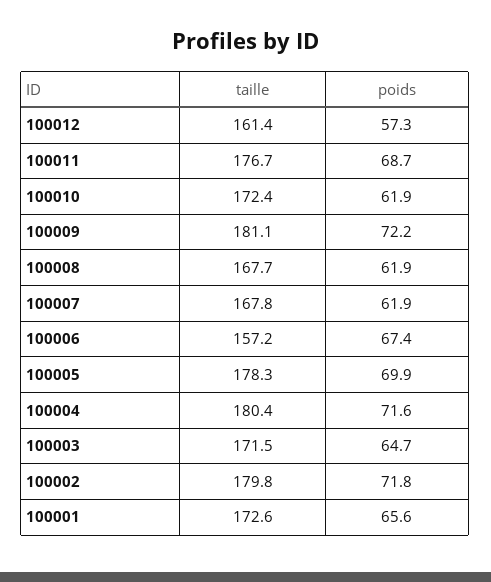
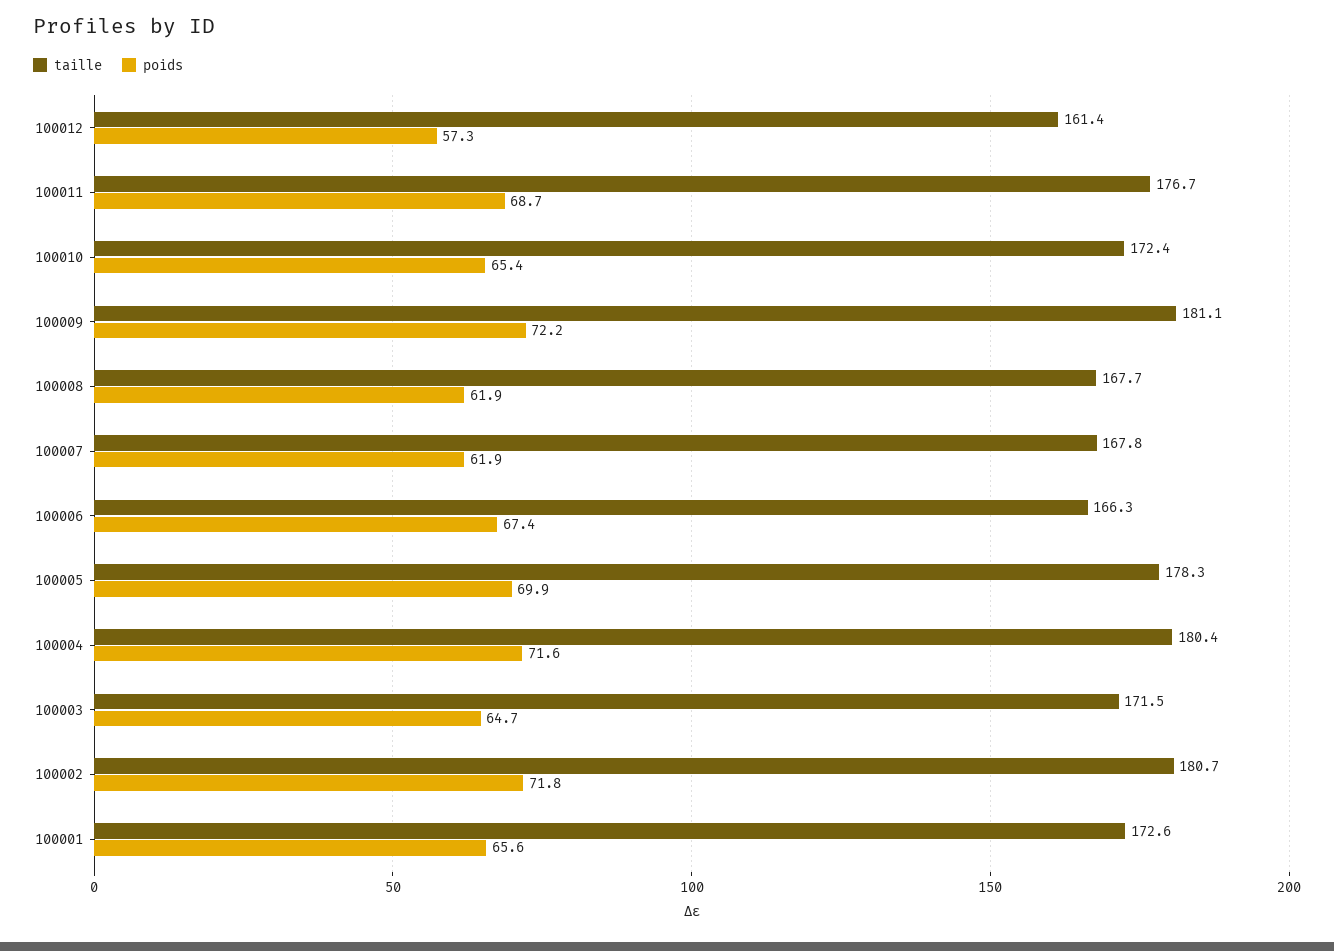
poids, 100010: 61.9 -> 65.4
taille, 100006: 157.2 -> 166.3
taille, 100002: 179.8 -> 180.7

